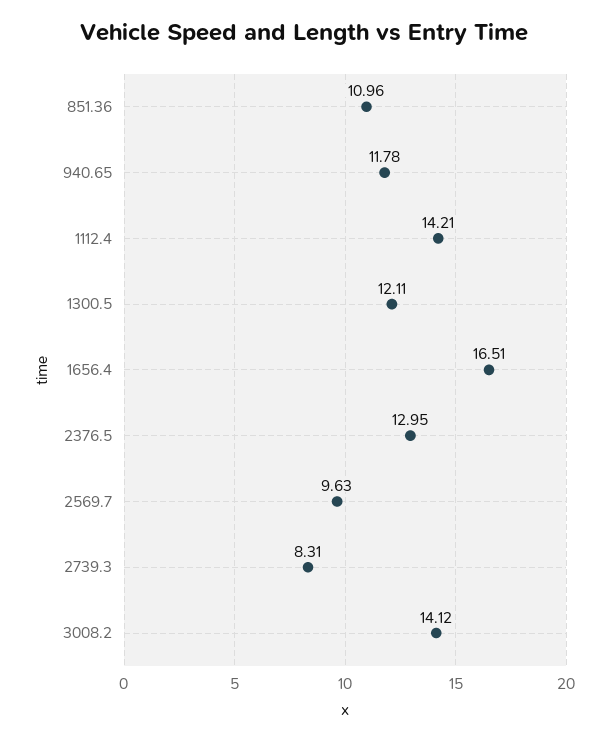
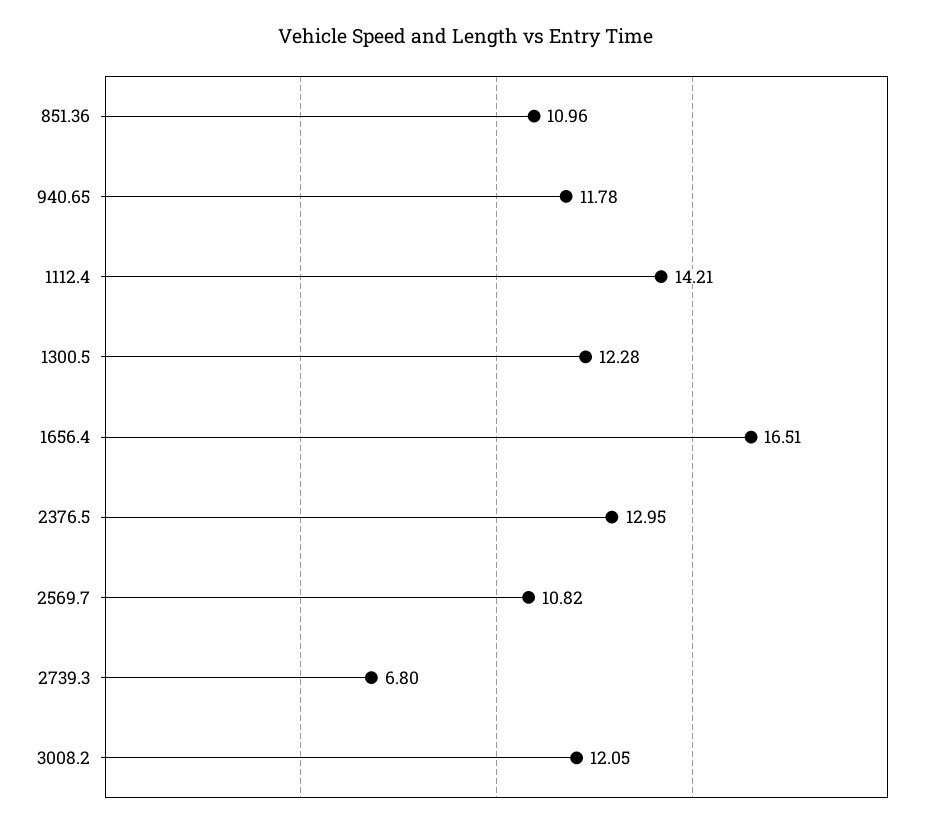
1300.5: 12.11 -> 12.28
2569.7: 9.63 -> 10.82
2739.3: 8.31 -> 6.8
3008.2: 14.12 -> 12.05

